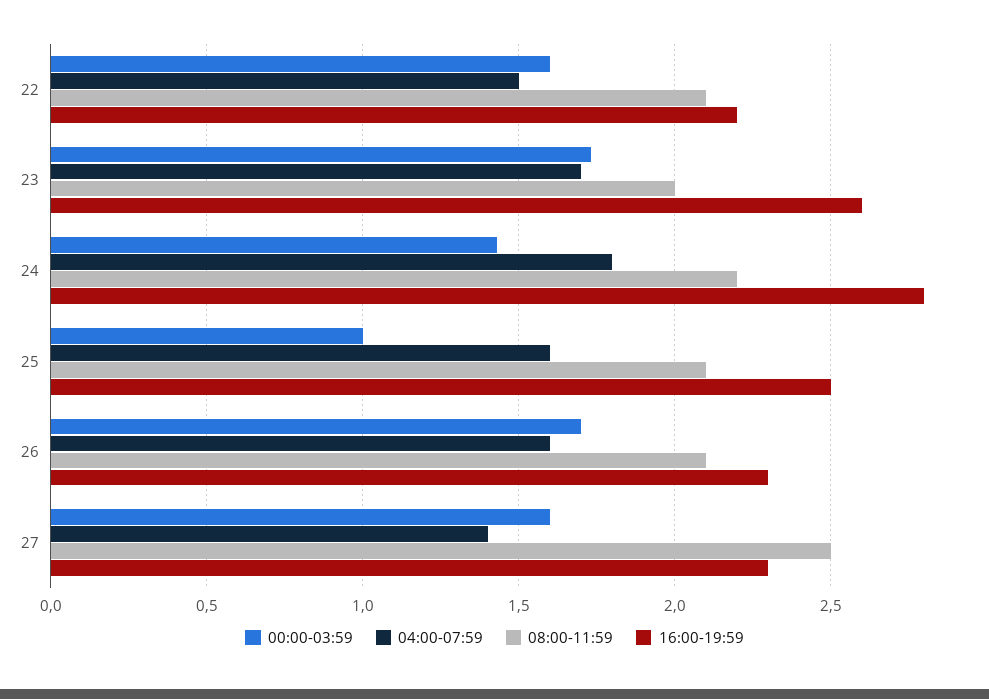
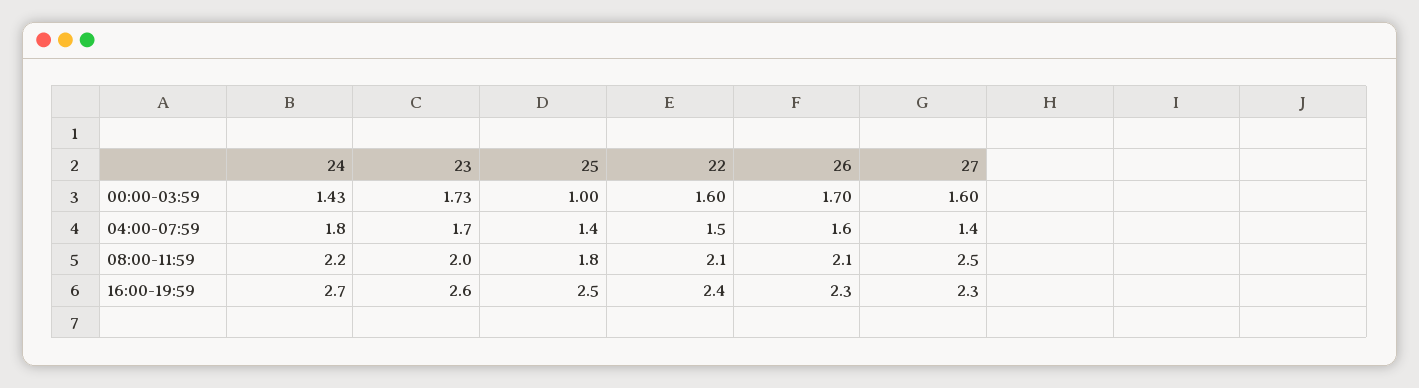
16:00-19:59, 22: 2.2 -> 2.4
16:00-19:59, 24: 2.8 -> 2.7
04:00-07:59, 25: 1.6 -> 1.4
08:00-11:59, 25: 2.1 -> 1.8

